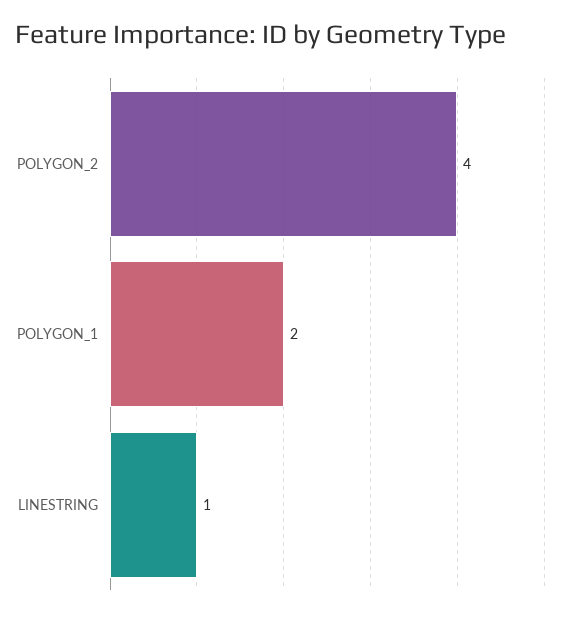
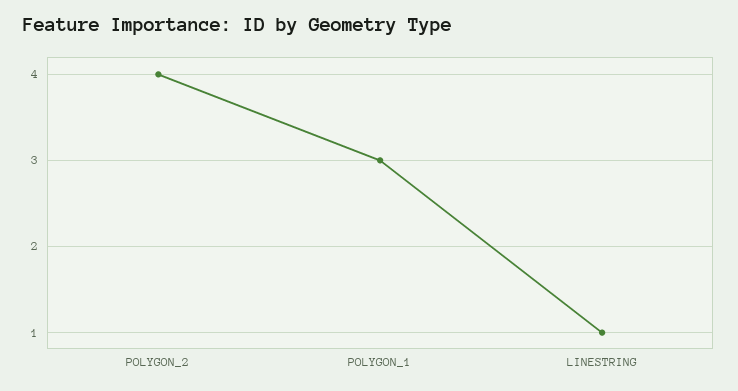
POLYGON_1: 2 -> 3

